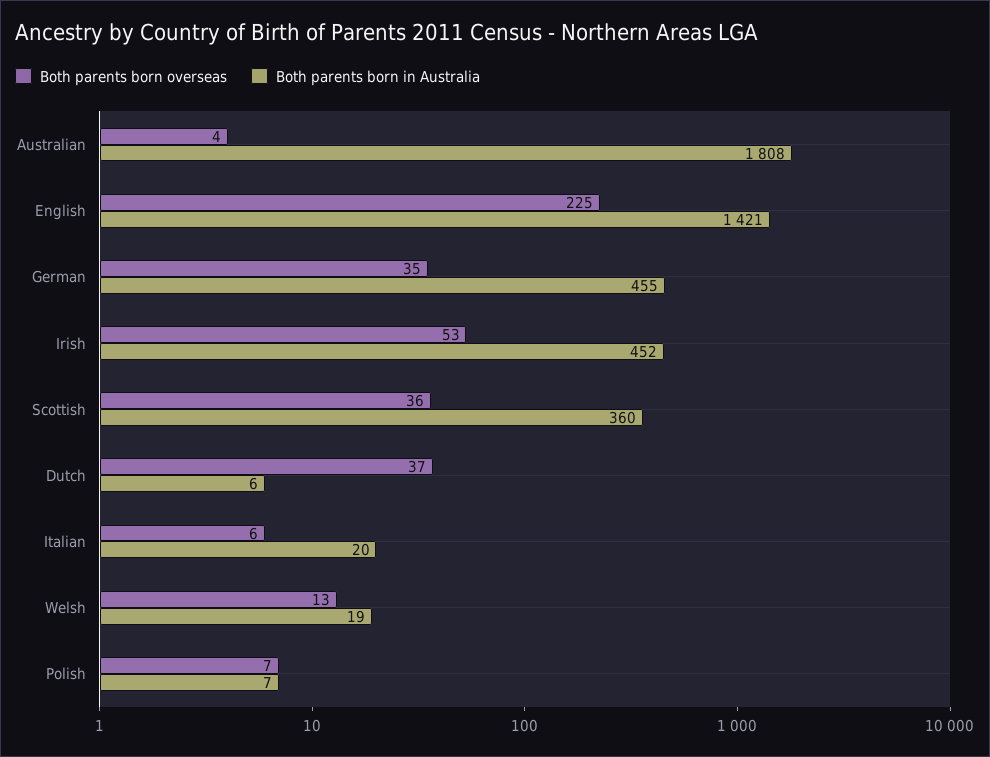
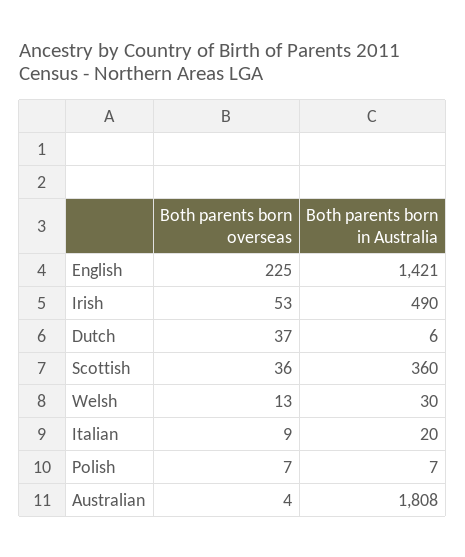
Both parents born overseas, German: 35 -> none
Both parents born in Australia, German: 455 -> none
Both parents born in Australia, Irish: 452 -> 490
Both parents born overseas, Italian: 6 -> 9
Both parents born in Australia, Welsh: 19 -> 30

